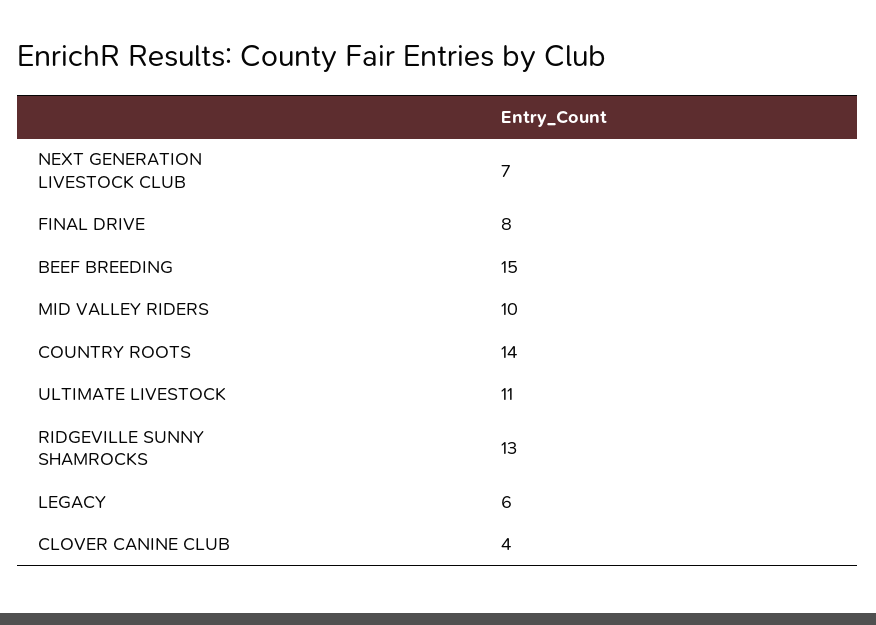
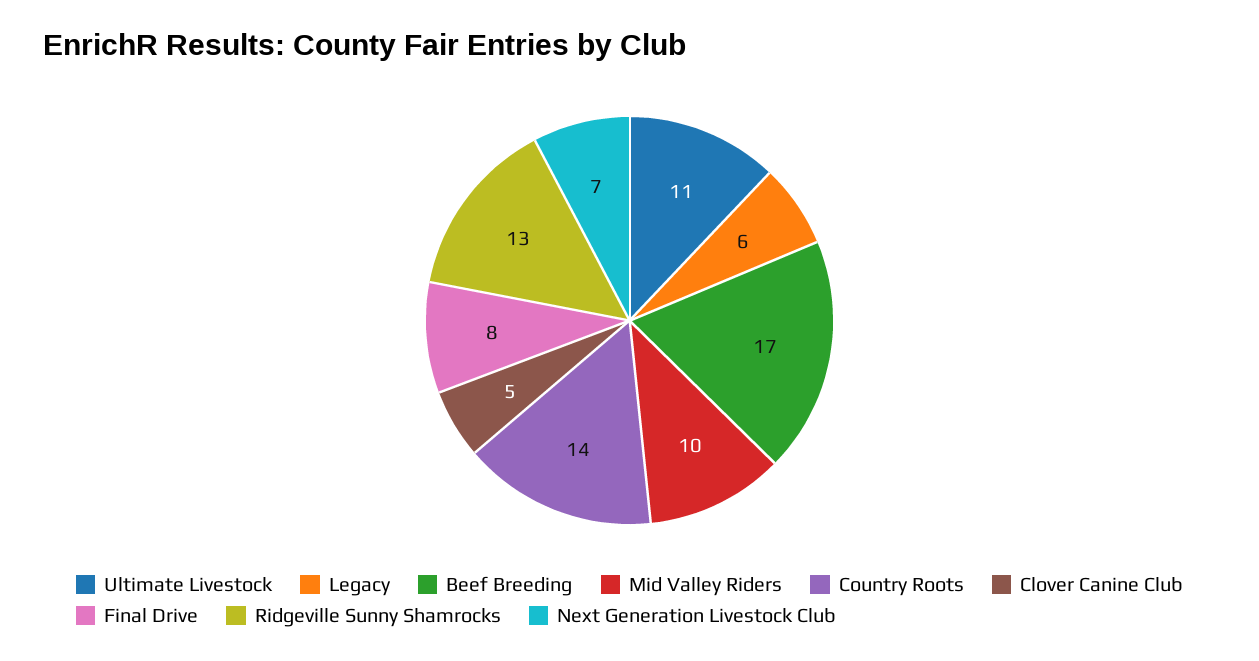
BEEF BREEDING: 15 -> 17
CLOVER CANINE CLUB: 4 -> 5

